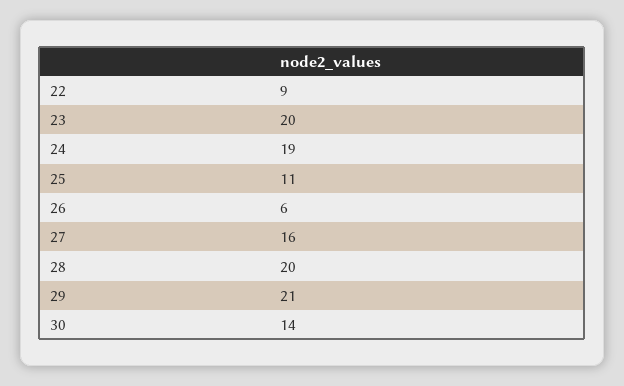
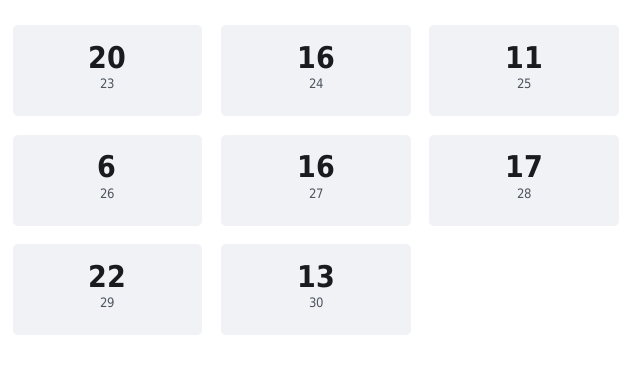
22: 9 -> none
24: 19 -> 16
28: 20 -> 17
29: 21 -> 22
30: 14 -> 13

